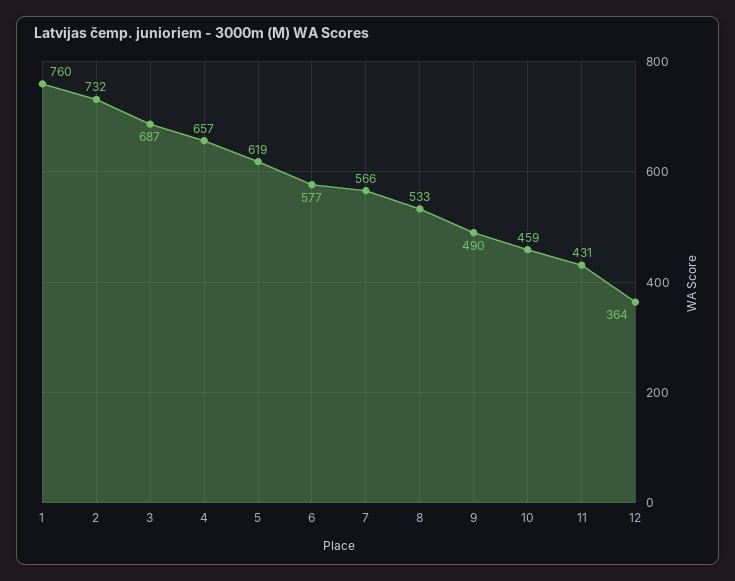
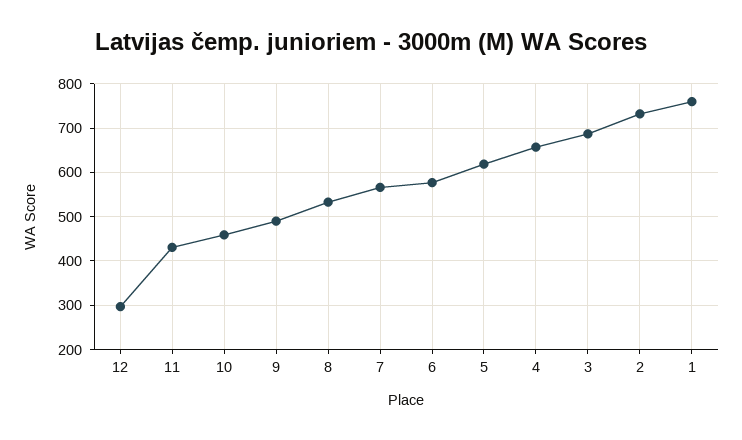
12: 364 -> 300

